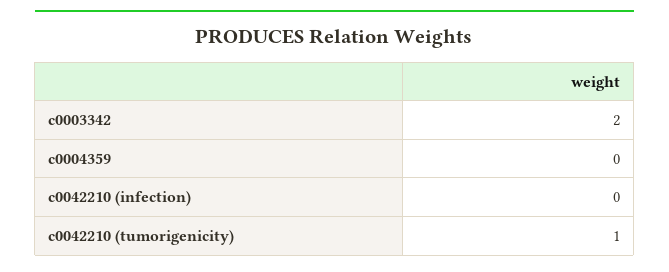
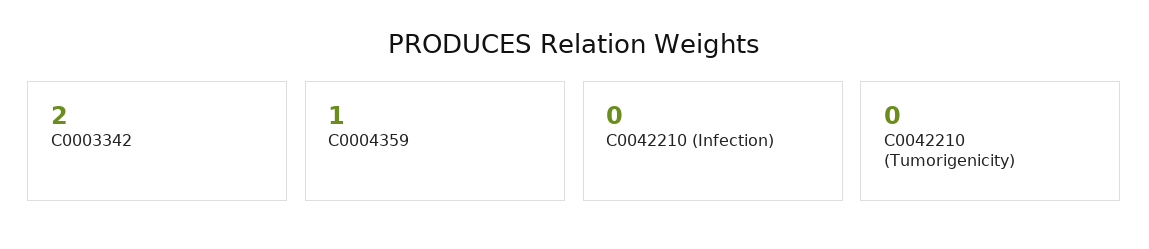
c0004359: 0 -> 1
c0042210 (tumorigenicity): 1 -> 0

